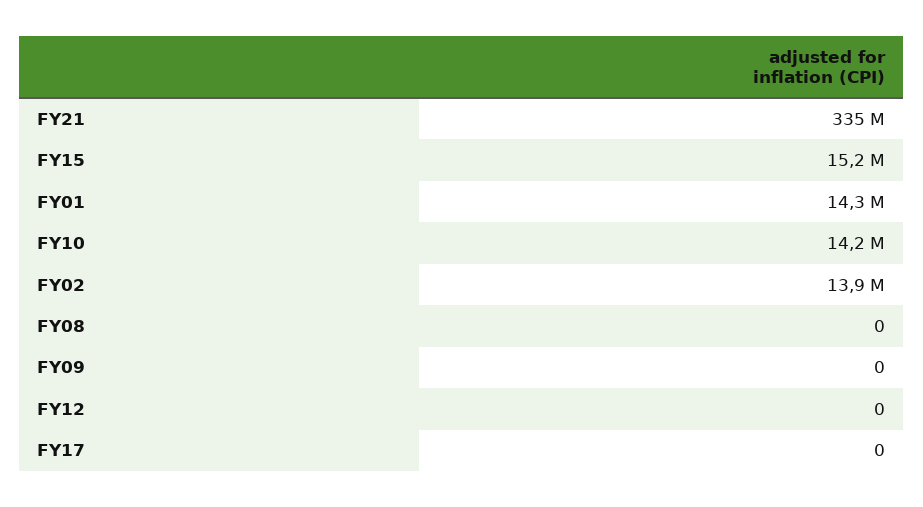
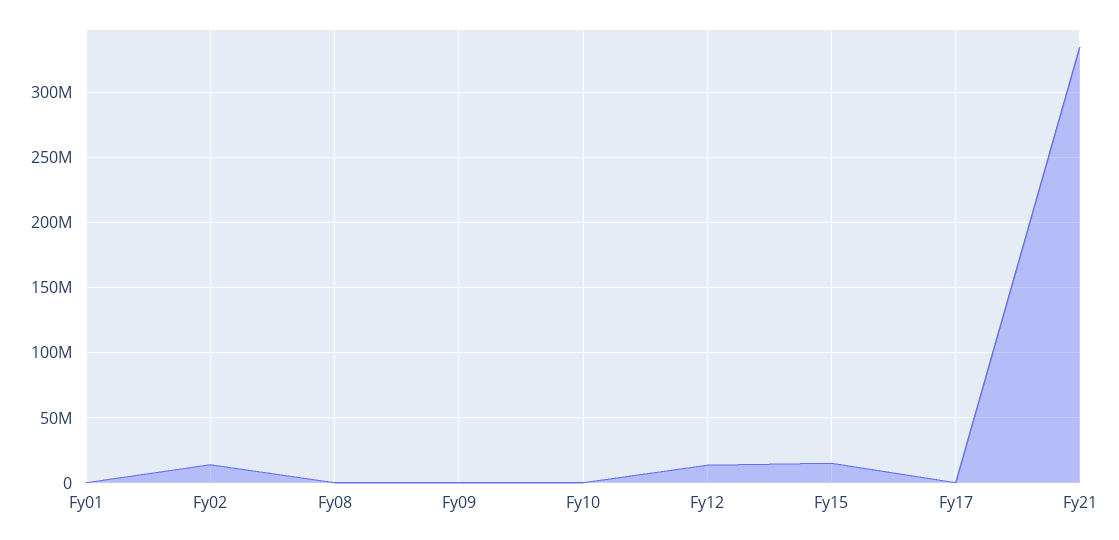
FY01: 14300000 -> 0
FY10: 14200000 -> 0
FY12: 0 -> 15000000

